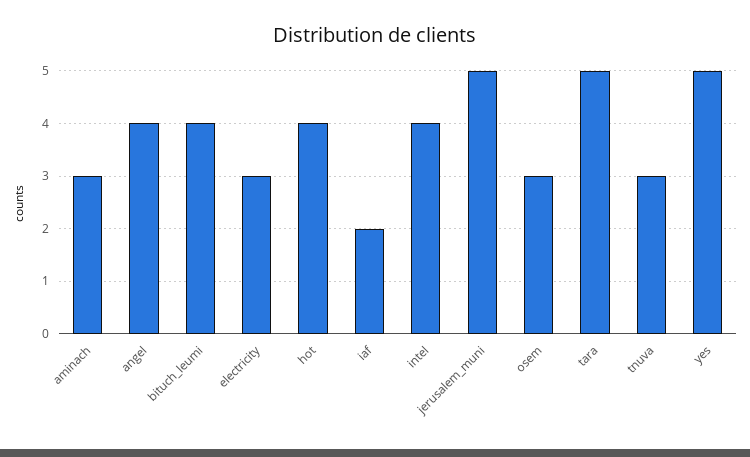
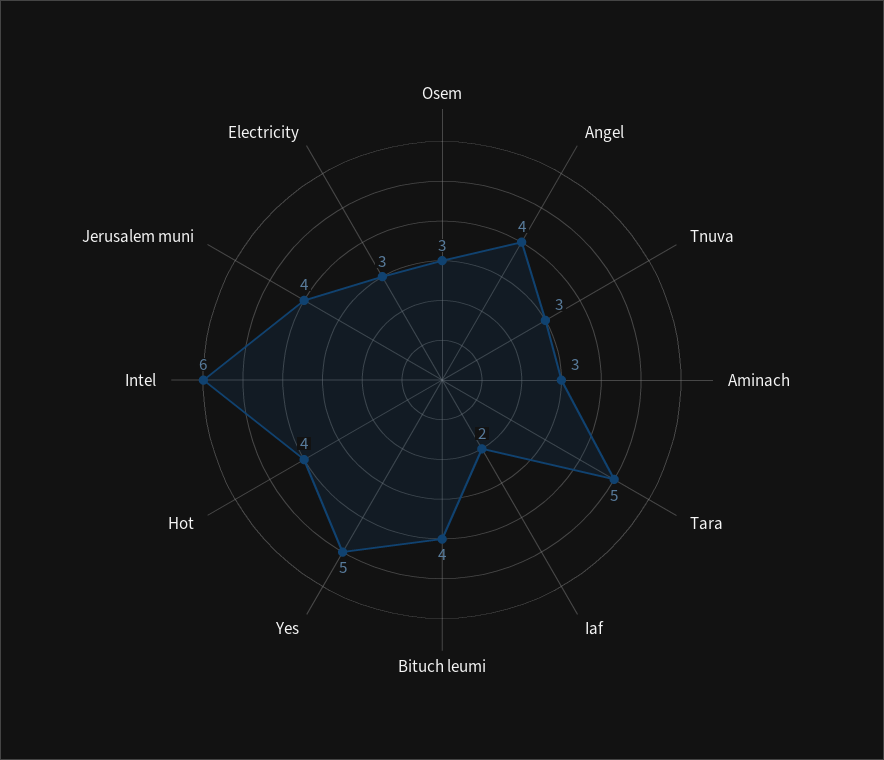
intel: 4 -> 6
jerusalem_muni: 5 -> 4

